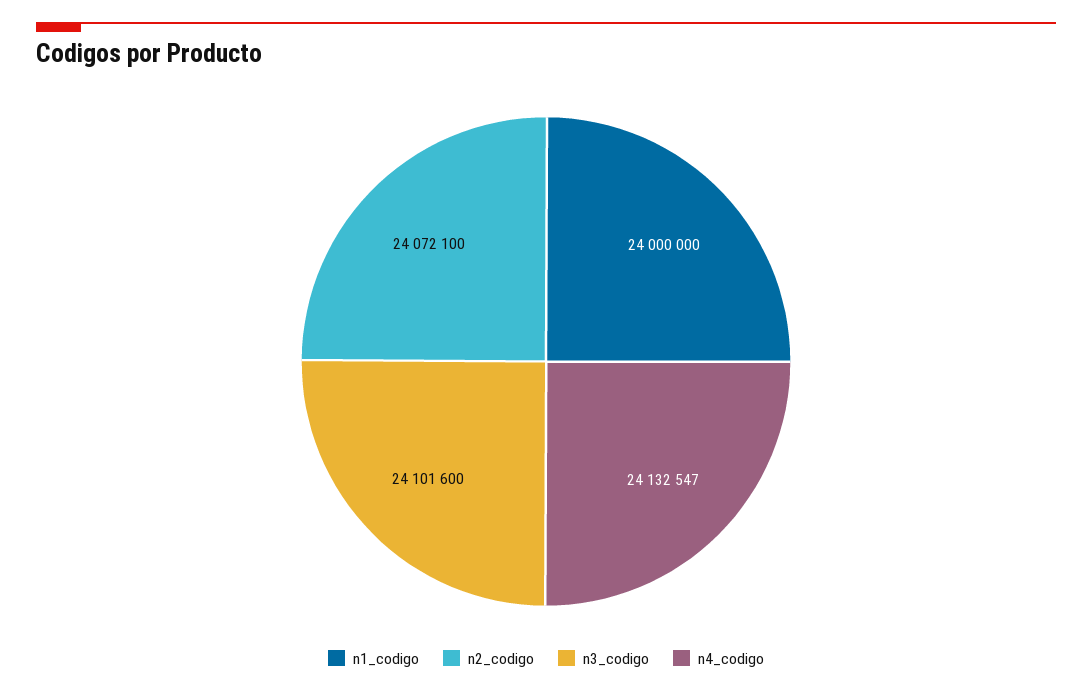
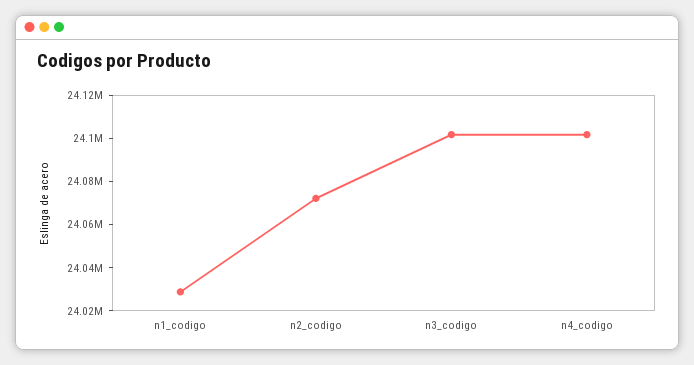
n1_codigo: 24000000 -> 24030000
n4_codigo: 24132547 -> 24100000

